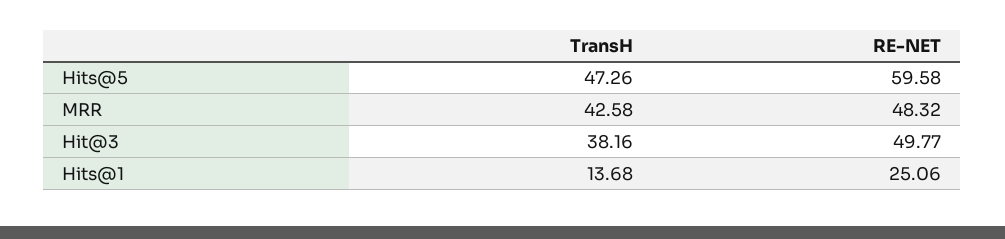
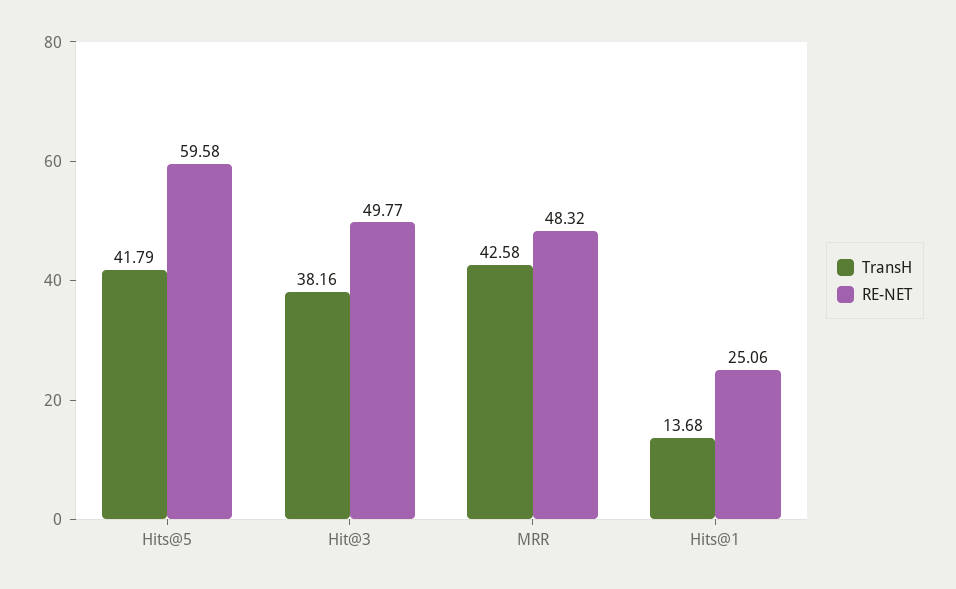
TransH, Hits@5: 47.26 -> 41.79

